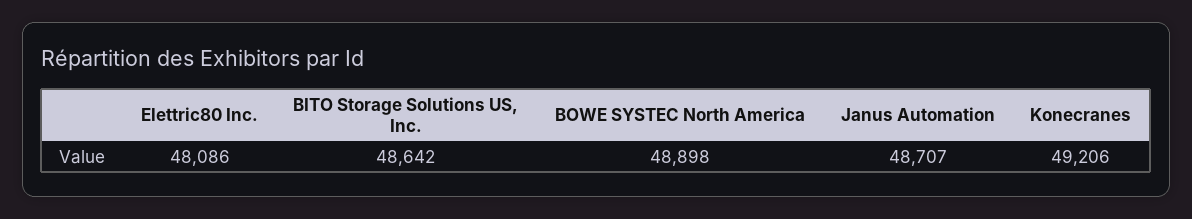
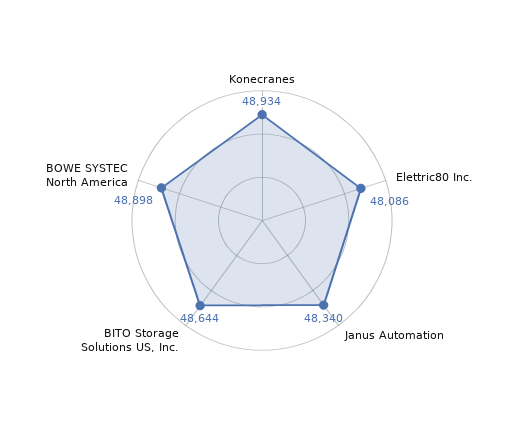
BITO Storage Solutions US, Inc.: 48642 -> 48644
Janus Automation: 48707 -> 48340
Konecranes: 49206 -> 48934

